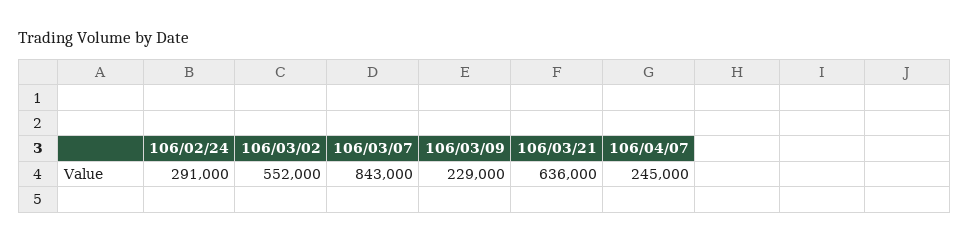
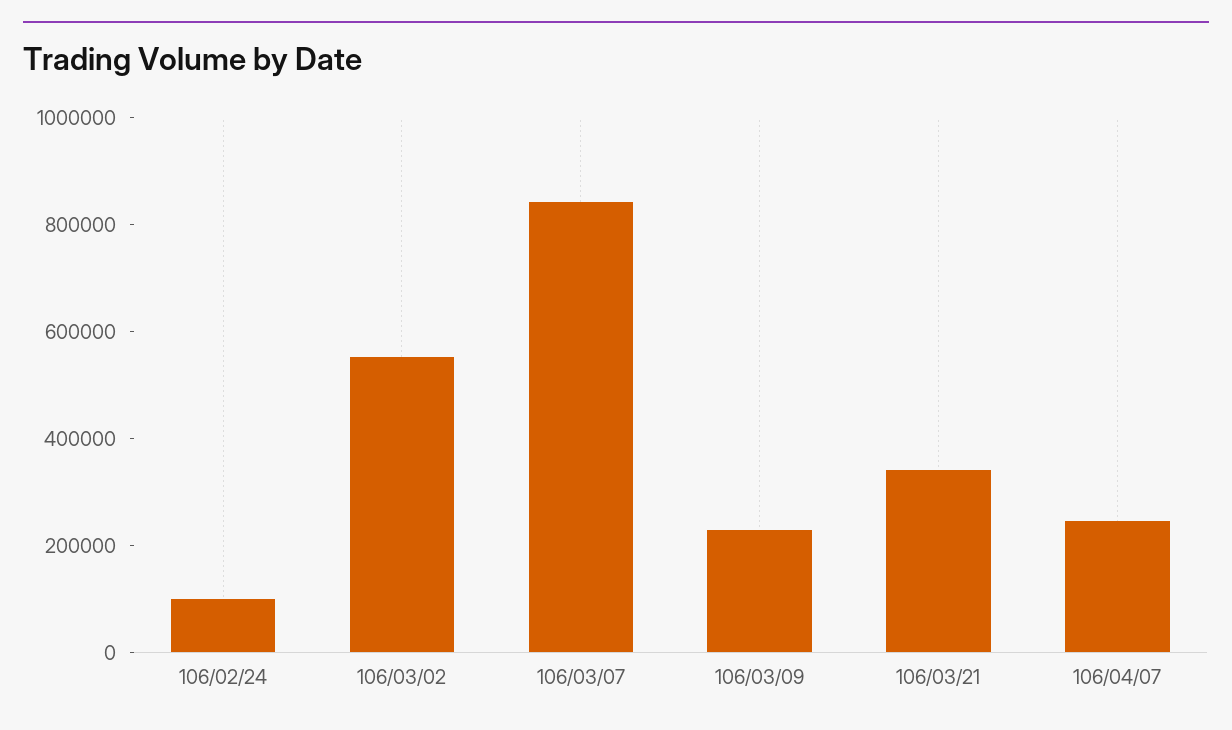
106/02/24: 291000 -> 100000
106/03/21: 636000 -> 350000

